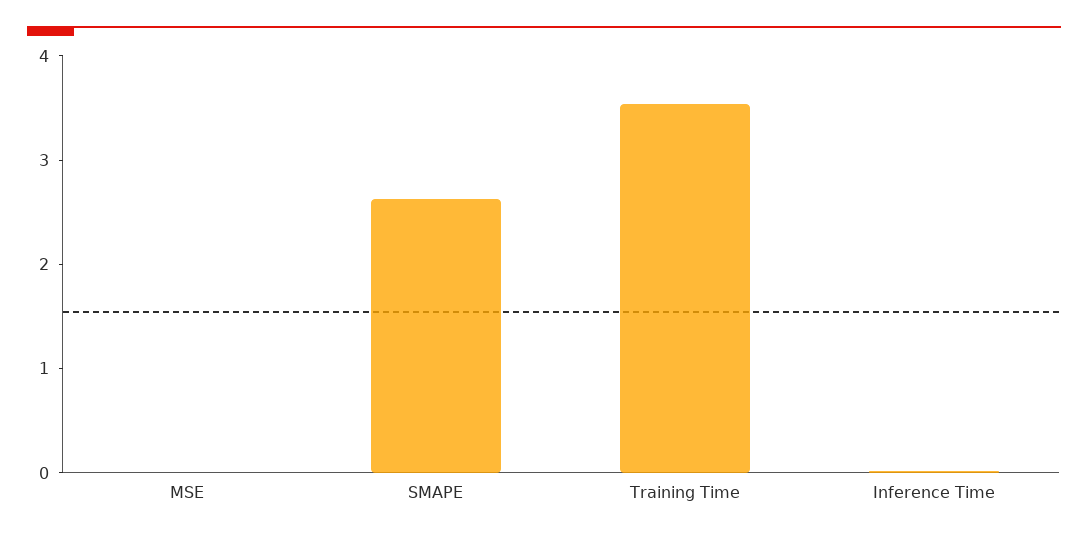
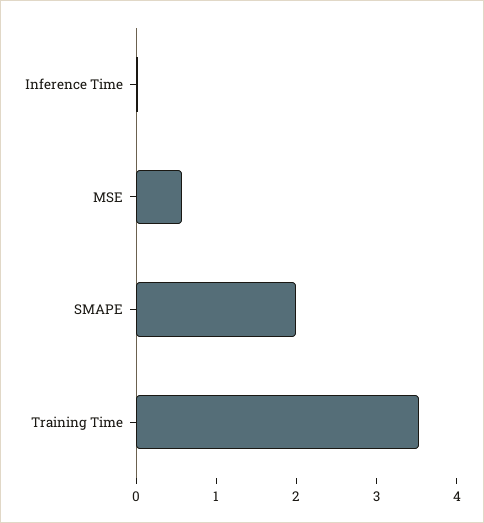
MSE: 0 -> 0.6
SMAPE: 2.6 -> 2

